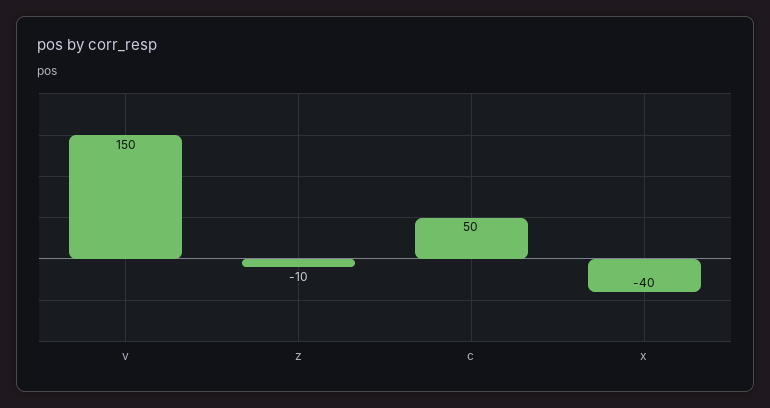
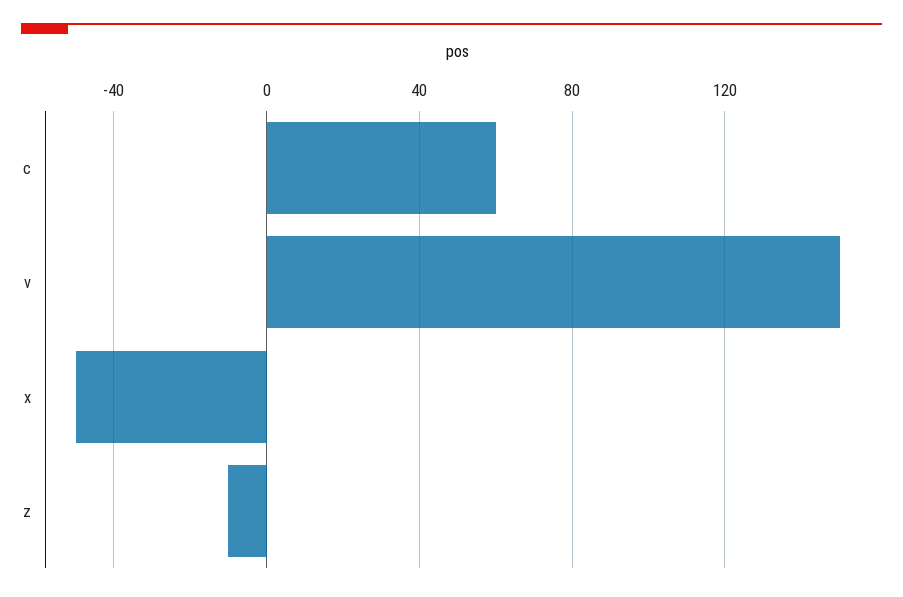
c: 50 -> 60
x: -40 -> -50

